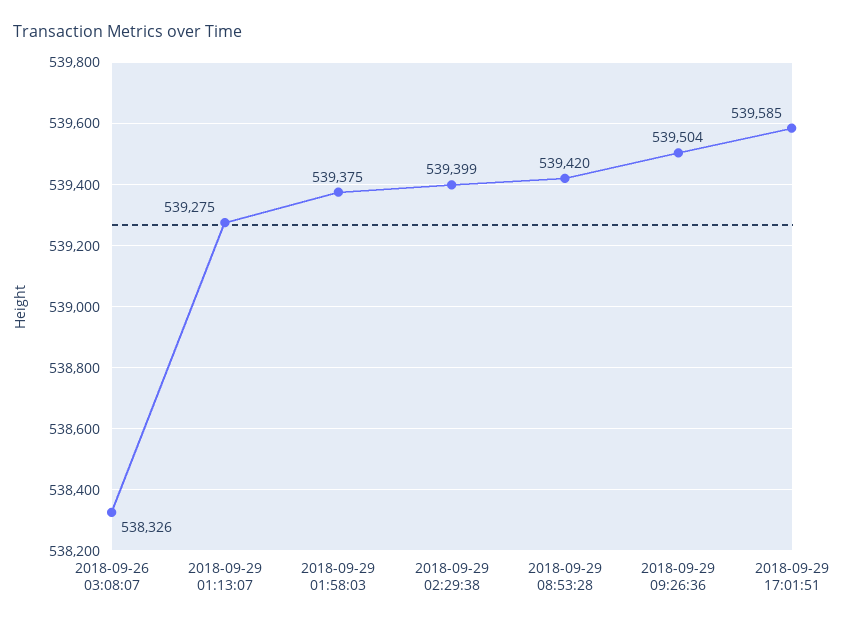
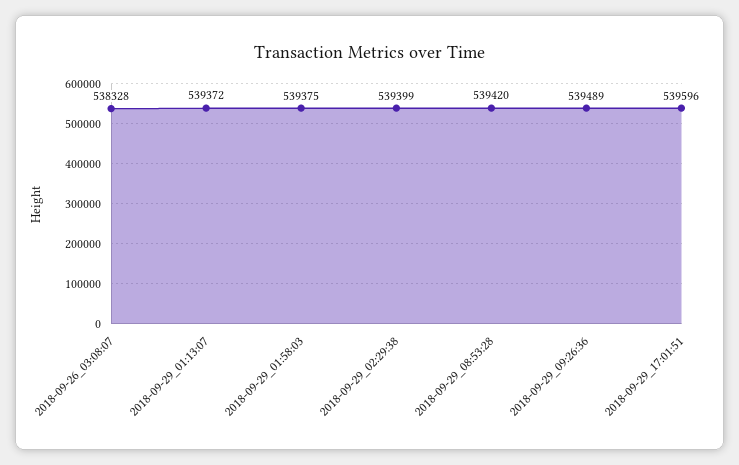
2018-09-26 03:08:07: 538326 -> 538328
2018-09-29 01:13:07: 539275 -> 539372
2018-09-29 09:26:36: 539504 -> 539489
2018-09-29 17:01:51: 539585 -> 539596

